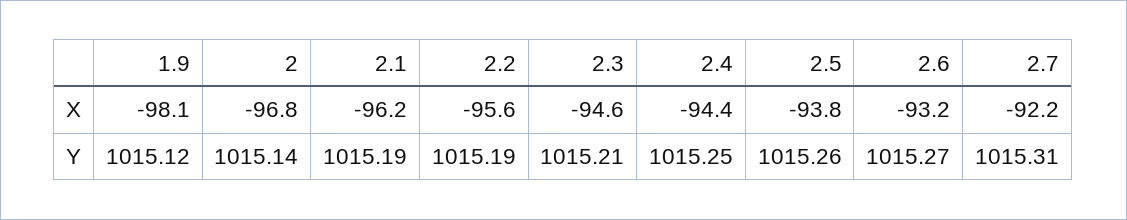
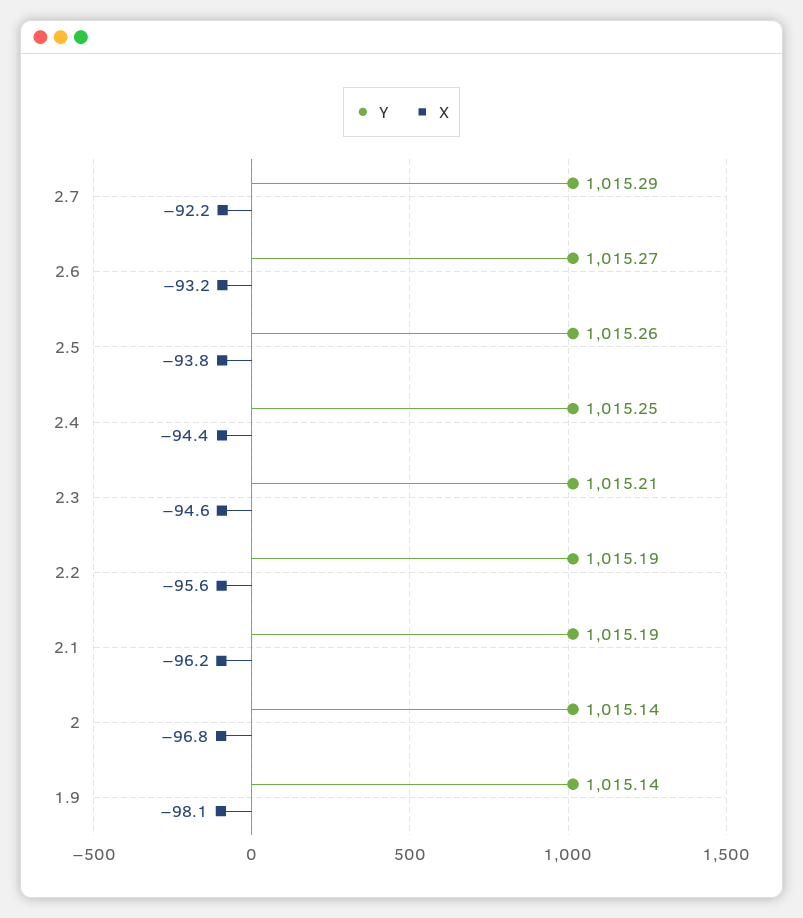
Y, 1.9: 1015.12 -> 1015.14
Y, 2.7: 1015.31 -> 1015.29

